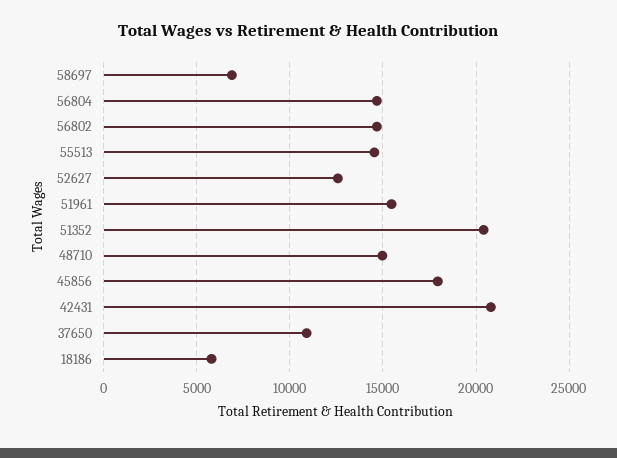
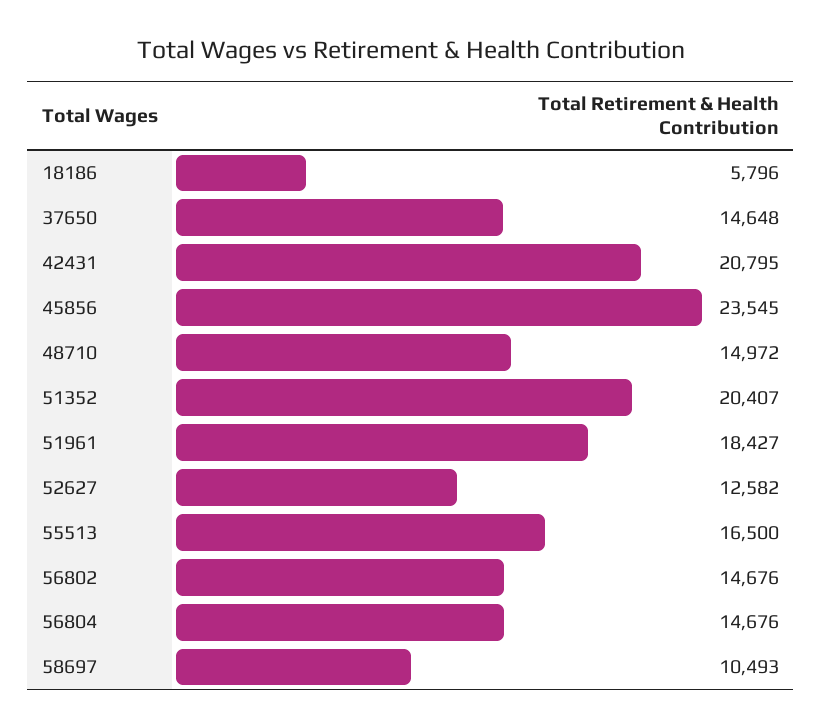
58697: 7000 -> 10493
55513: 14500 -> 16500
51961: 15500 -> 18427
45856: 18000 -> 23545
37650: 11000 -> 14648

